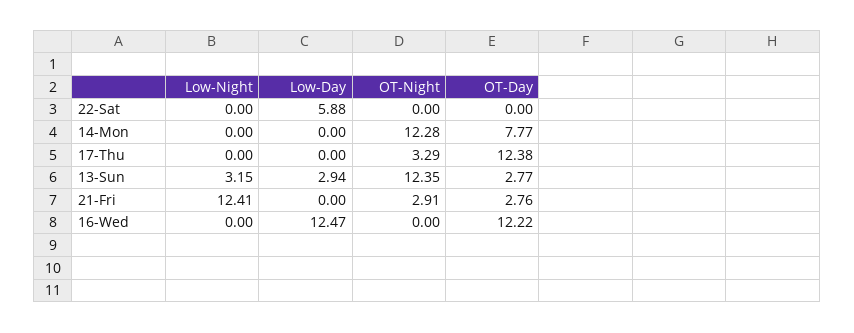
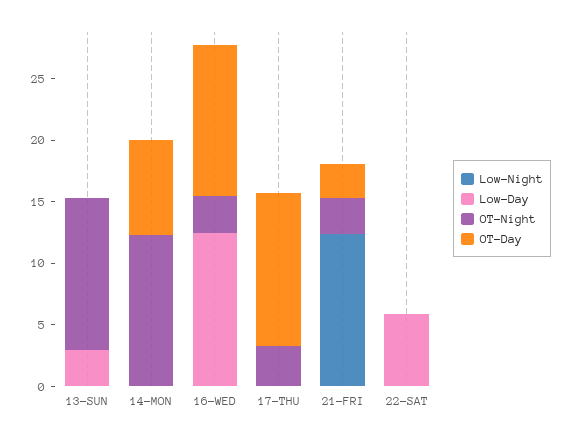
Low-Night, 13-Sun: 3.15 -> 0
OT-Day, 13-Sun: 2.77 -> 0
OT-Night, 16-Wed: 0 -> 3

